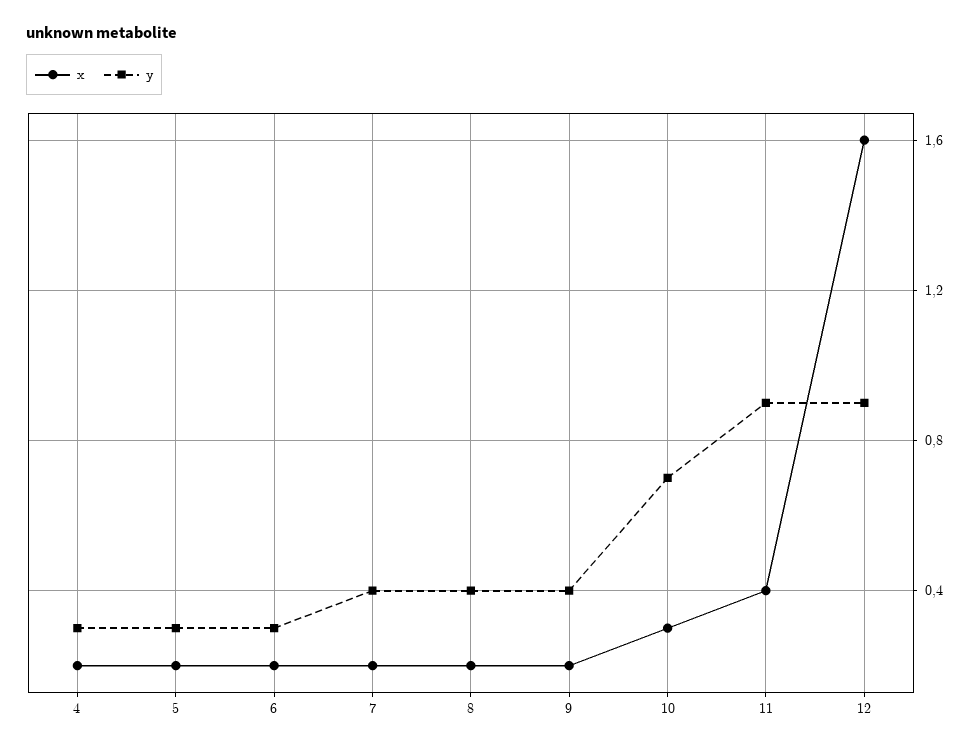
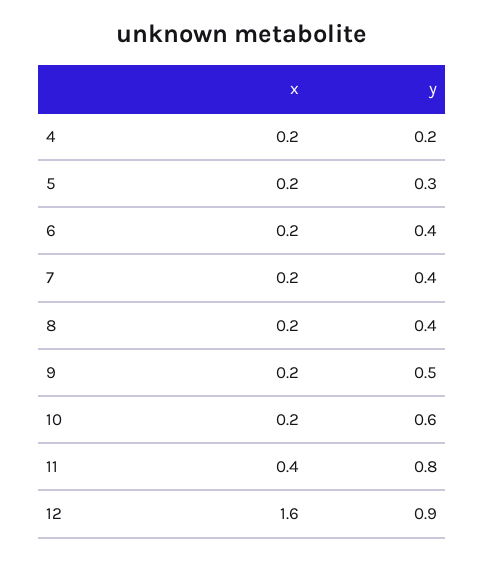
y, 4: 0.3 -> 0.2
y, 6: 0.3 -> 0.4
y, 9: 0.4 -> 0.5
x, 10: 0.3 -> 0.2
y, 10: 0.7 -> 0.6
y, 11: 0.9 -> 0.8

